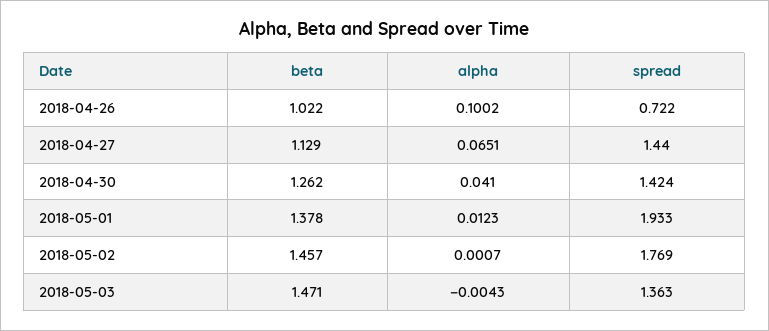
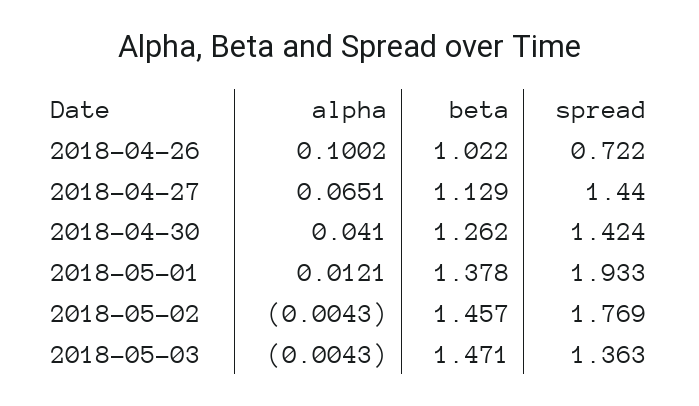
alpha, 2018-05-01: 0.0123 -> 0.0121
alpha, 2018-05-02: 0.0007 -> -0.0043

